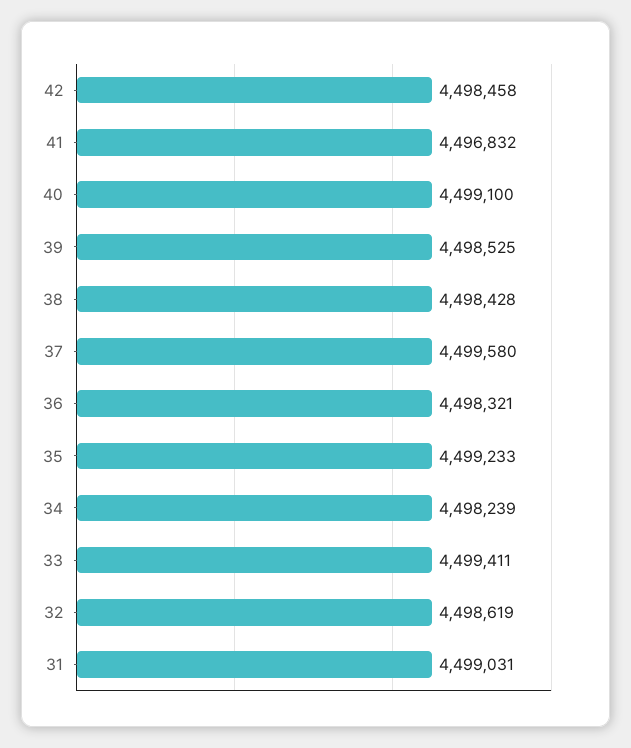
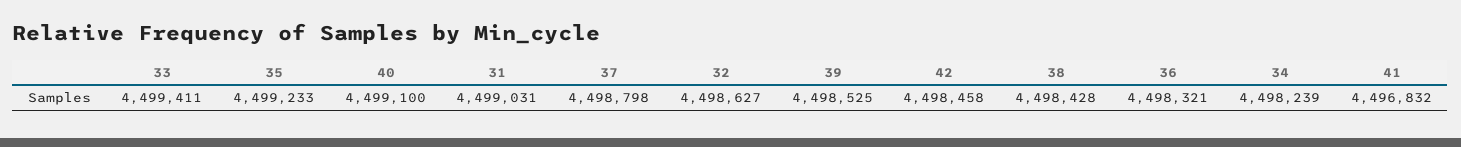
37: 4499580 -> 4498798
32: 4498619 -> 4498627

